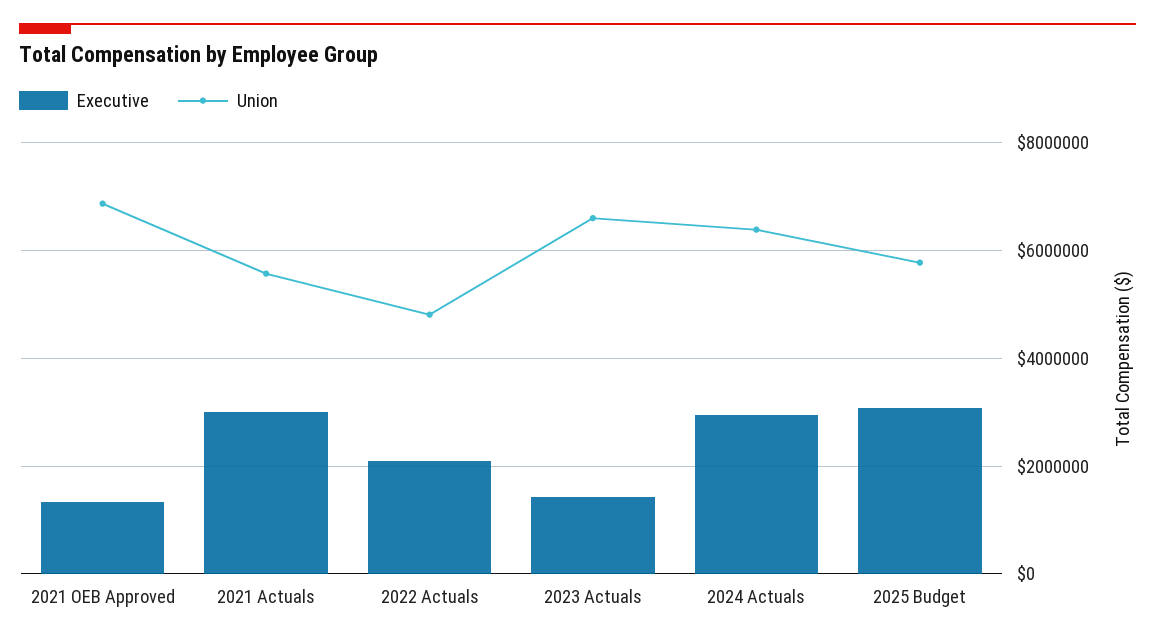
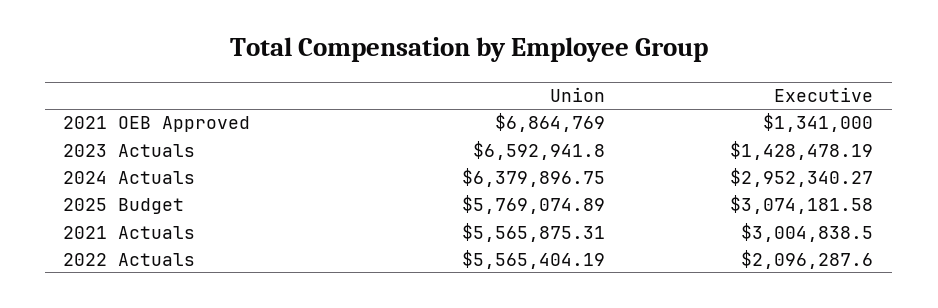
Union, 2022 Actuals: 4800000 -> 5565404.19

